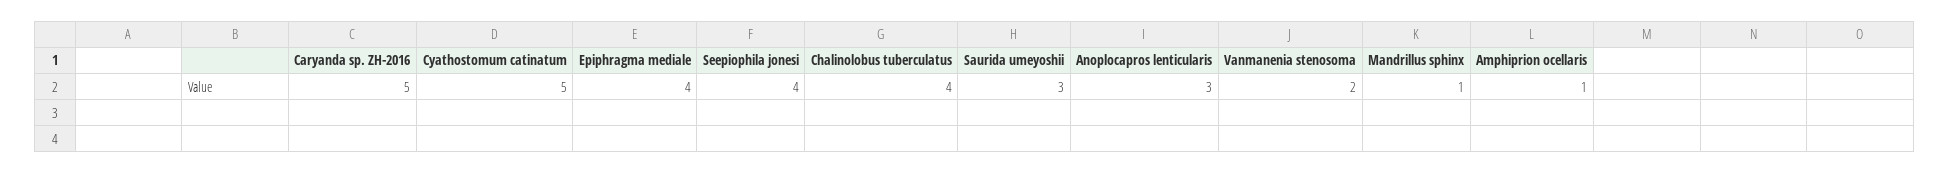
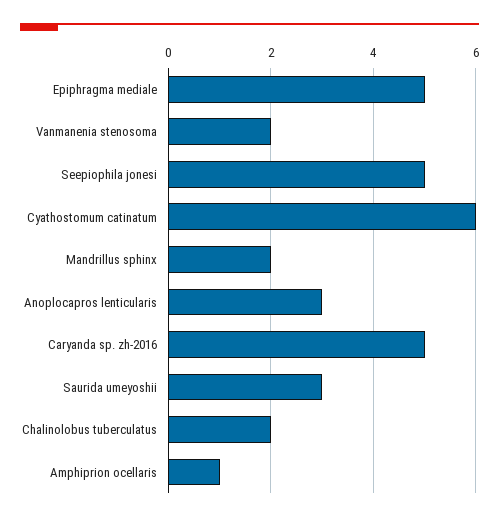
Cyathostomum catinatum: 5 -> 6
Epiphragma mediale: 4 -> 5
Seepiophila jonesi: 4 -> 5
Chalinolobus tuberculatus: 4 -> 2
Mandrillus sphinx: 1 -> 2

